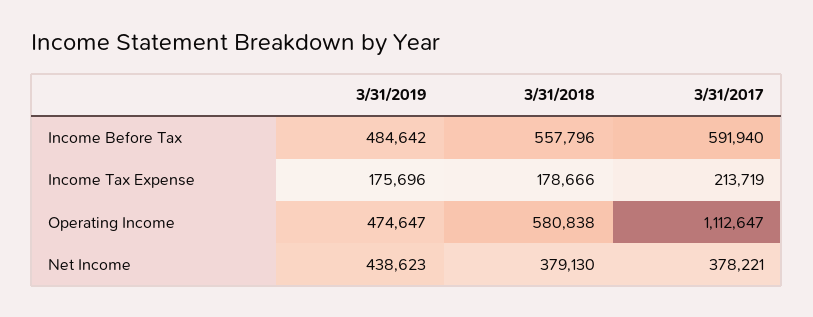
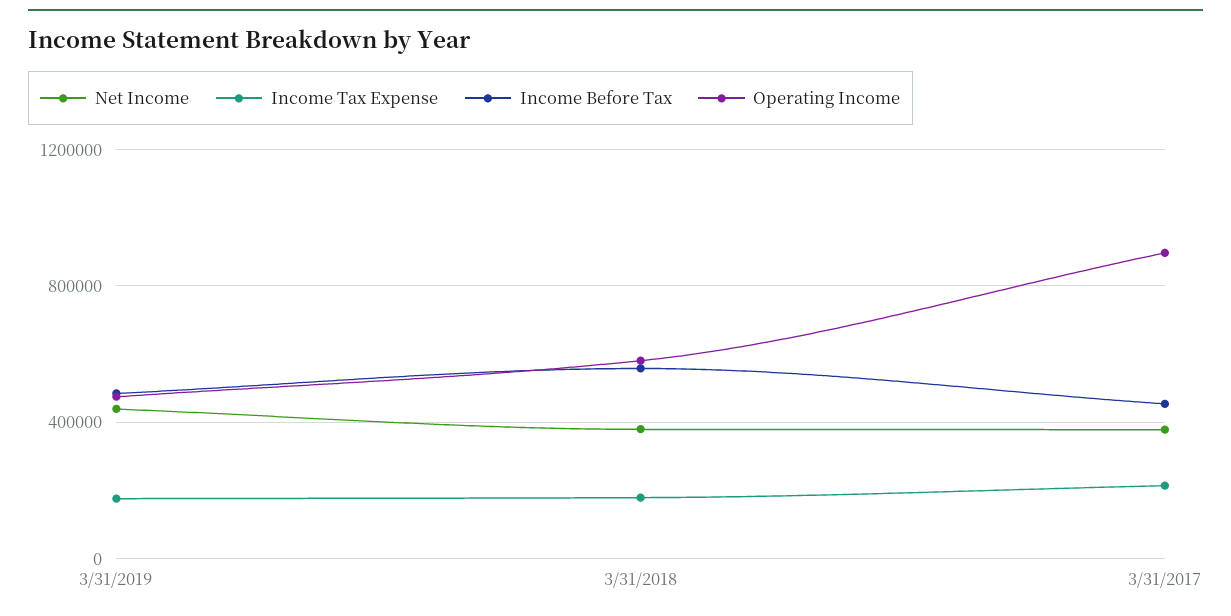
Income Before Tax, 3/31/2017: 591940 -> 450000
Operating Income, 3/31/2017: 1112647 -> 900000

